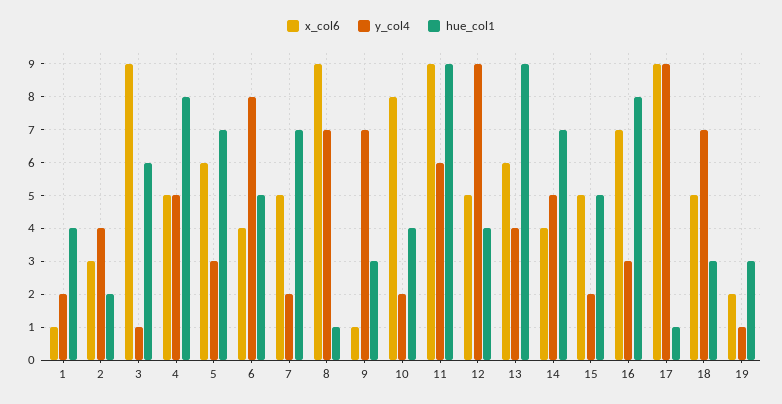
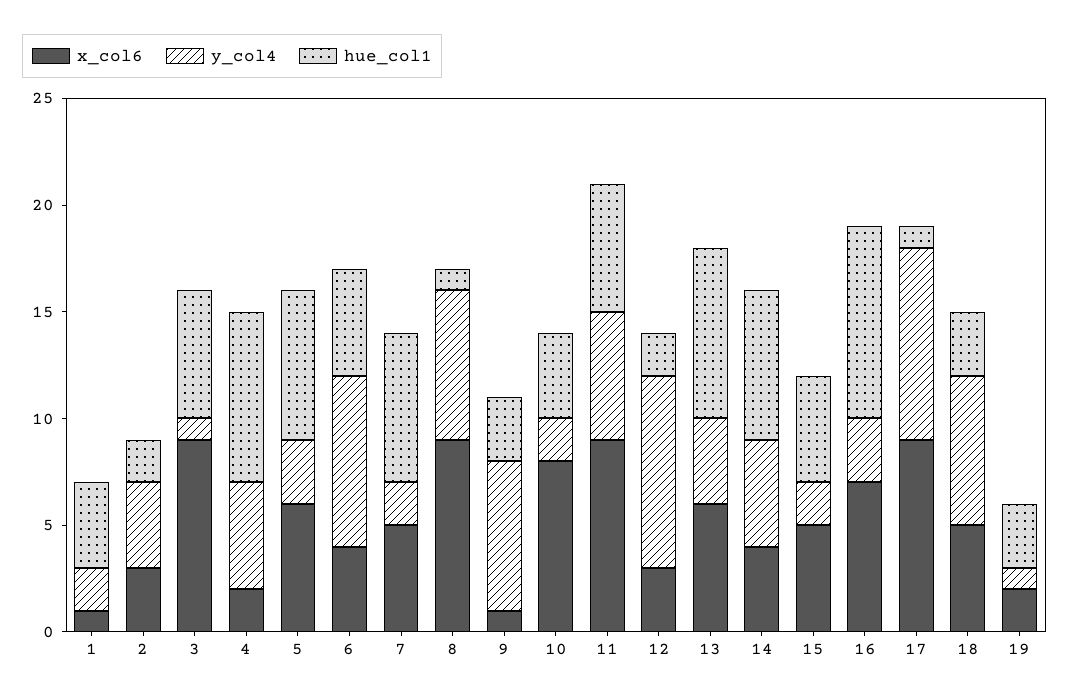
x_col6, 4: 5 -> 2
hue_col1, 11: 9 -> 6
x_col6, 12: 5 -> 3
hue_col1, 12: 4 -> 2
hue_col1, 13: 9 -> 8
hue_col1, 16: 8 -> 9

